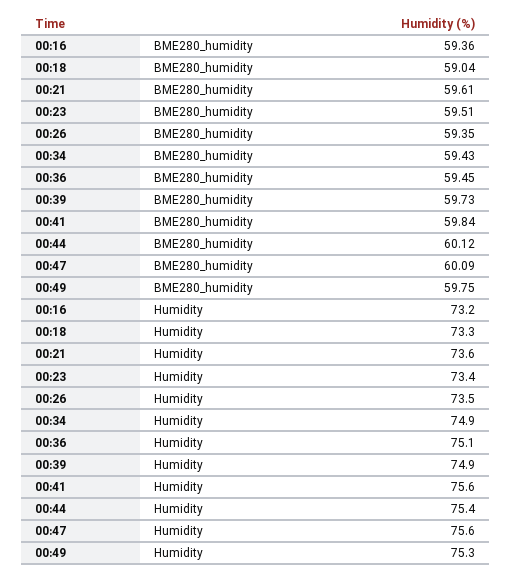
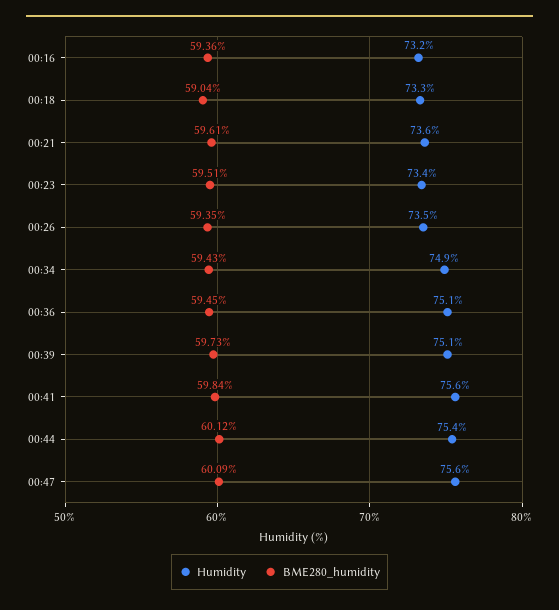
BME280_humidity, 00:49: 59.75 -> none
Humidity, 00:39: 74.9 -> 75.1
Humidity, 00:49: 75.3 -> none

